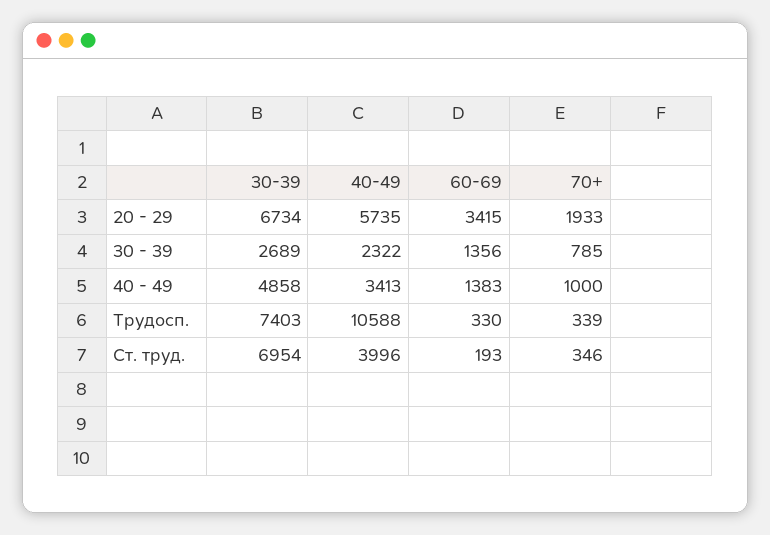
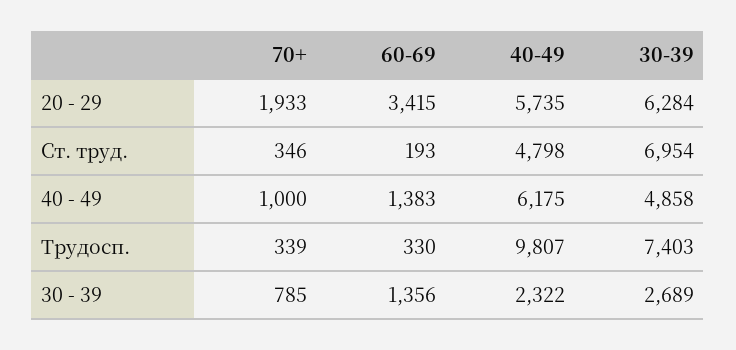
30-39, 20 - 29: 6734 -> 6284
40-49, 40 - 49: 3413 -> 6175
40-49, Трудосп.: 10588 -> 9807
40-49, Ст. труд.: 3996 -> 4798

